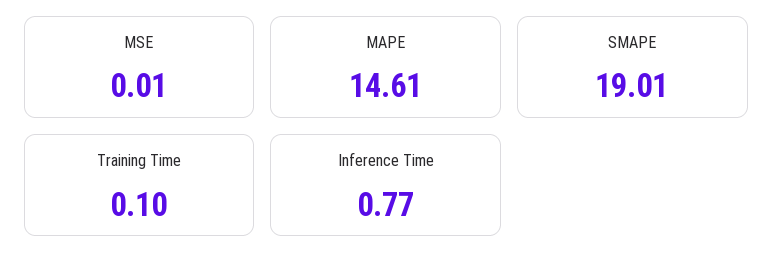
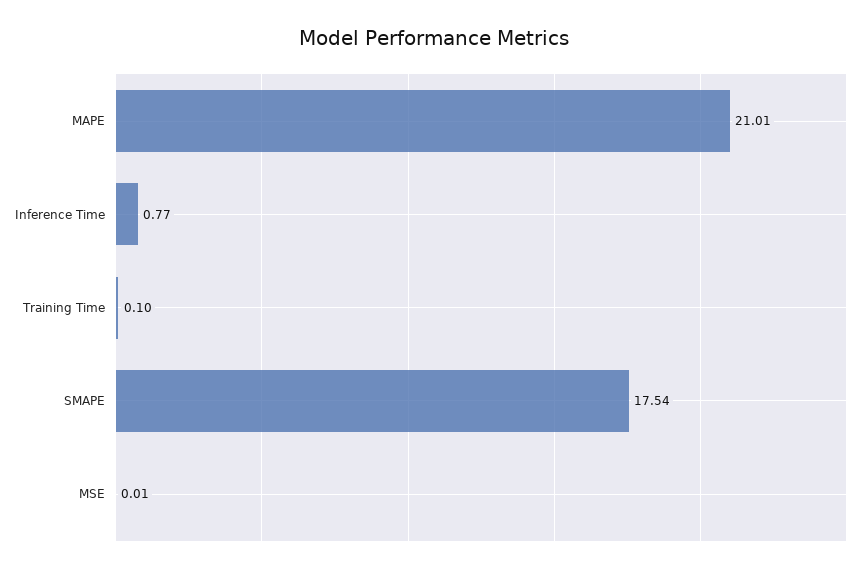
MAPE: 14.61 -> 21.01
SMAPE: 19.01 -> 17.54

